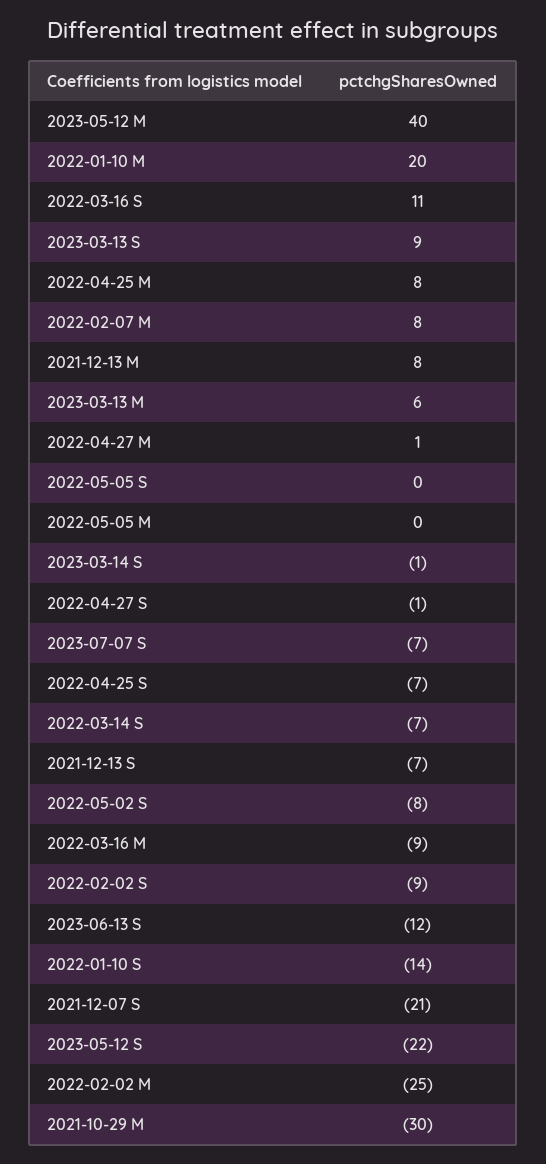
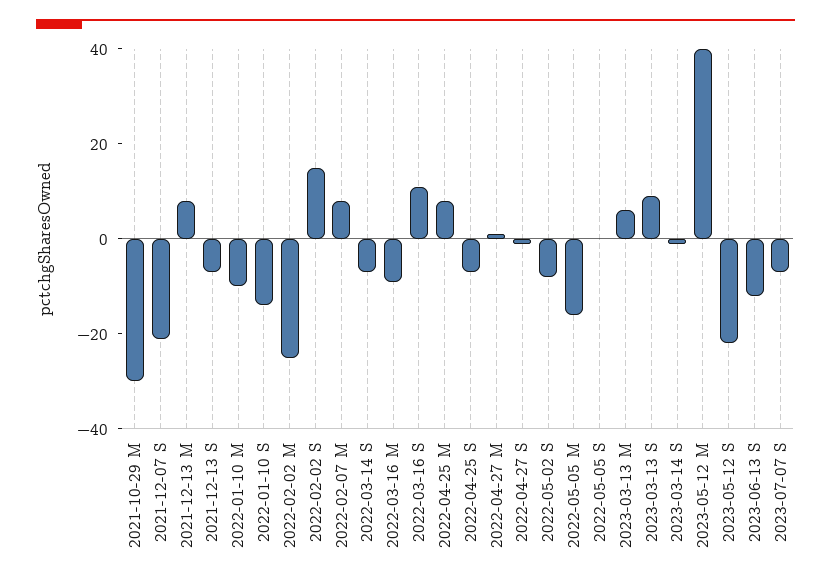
2022-01-10 M: 20 -> -10
2022-05-05 M: 0 -> -15
2022-02-02 S: -9 -> 15

